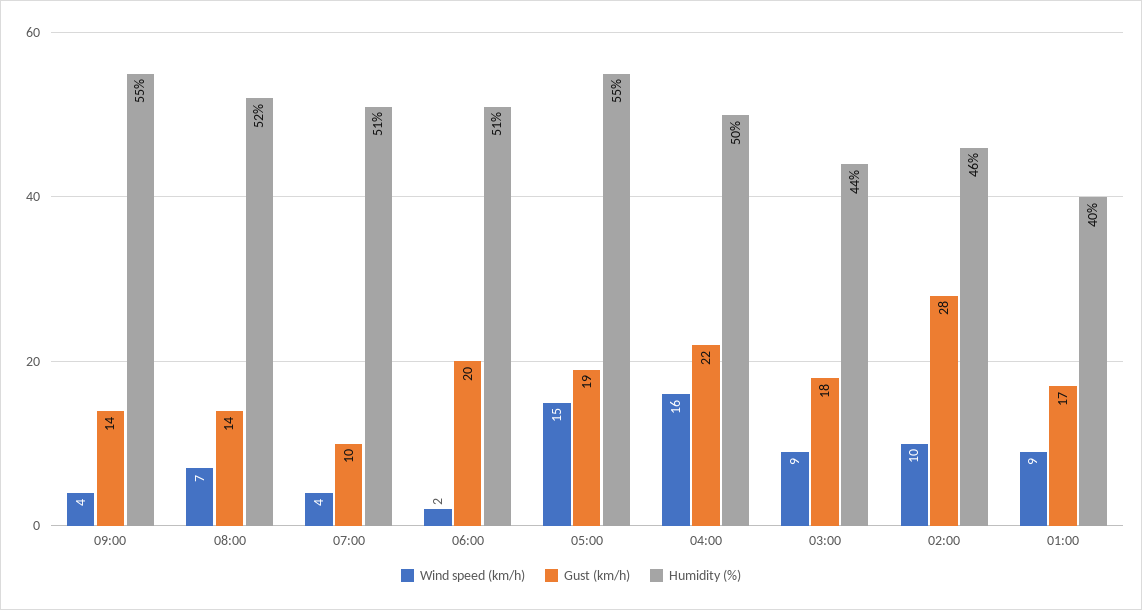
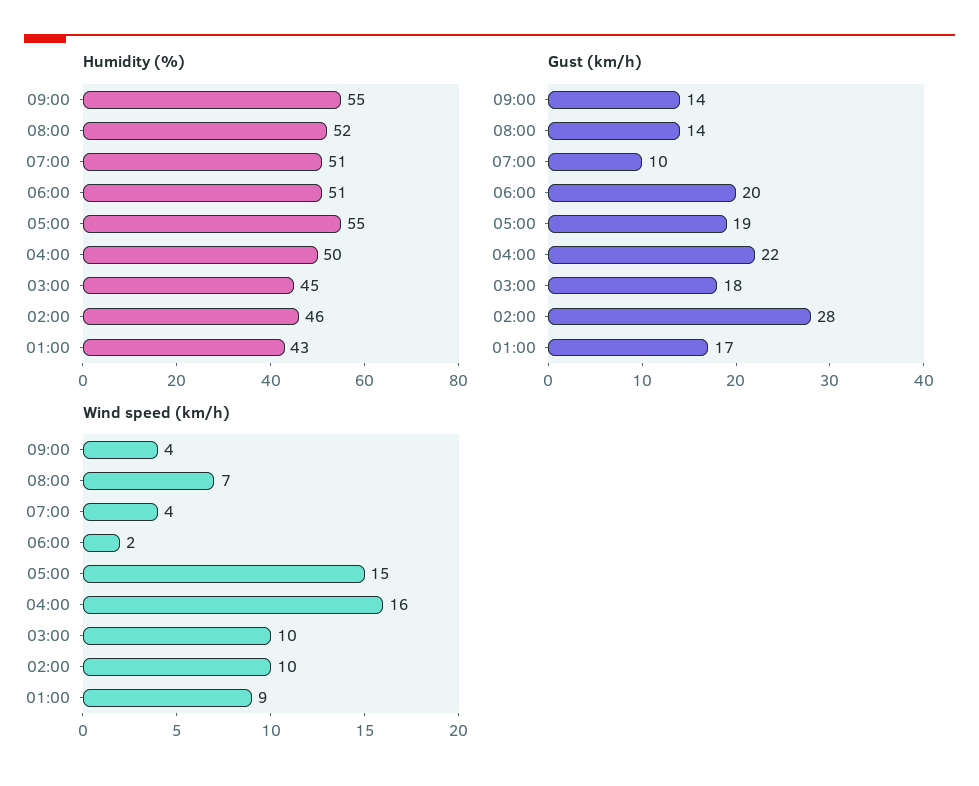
Wind speed (km/h), 03:00: 9 -> 10
Humidity (%), 03:00: 44 -> 45
Humidity (%), 01:00: 40 -> 43

